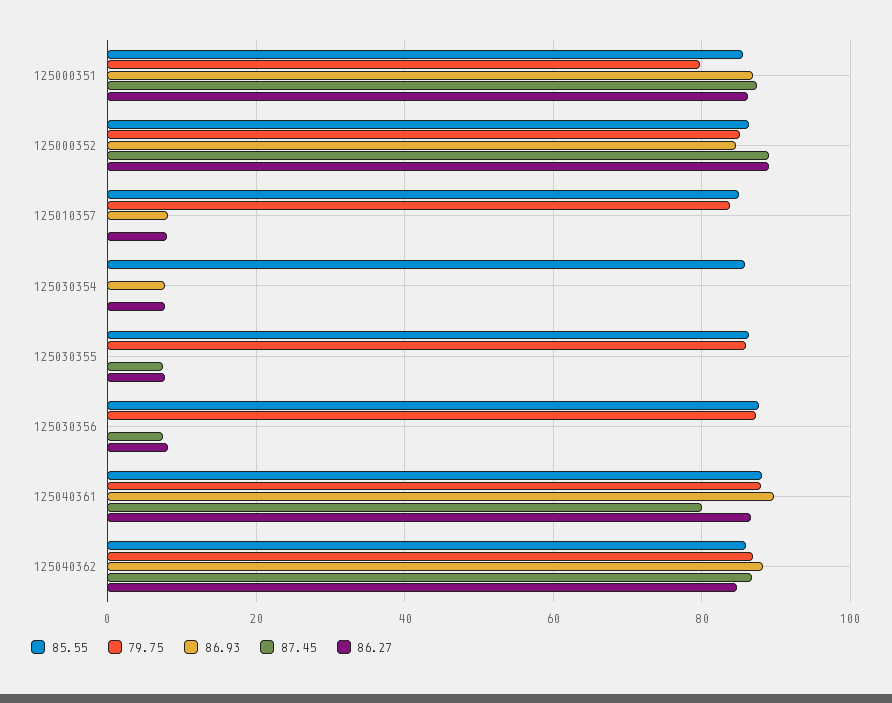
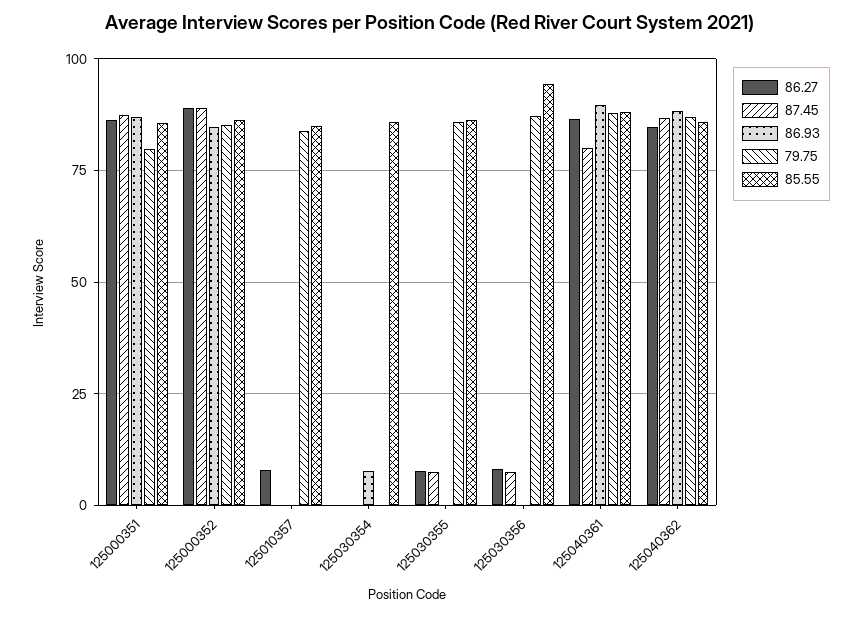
86.93, 125010357: 8 -> 0
86.27, 125030354: 8 -> 0
85.55, 125030356: 88 -> 95

